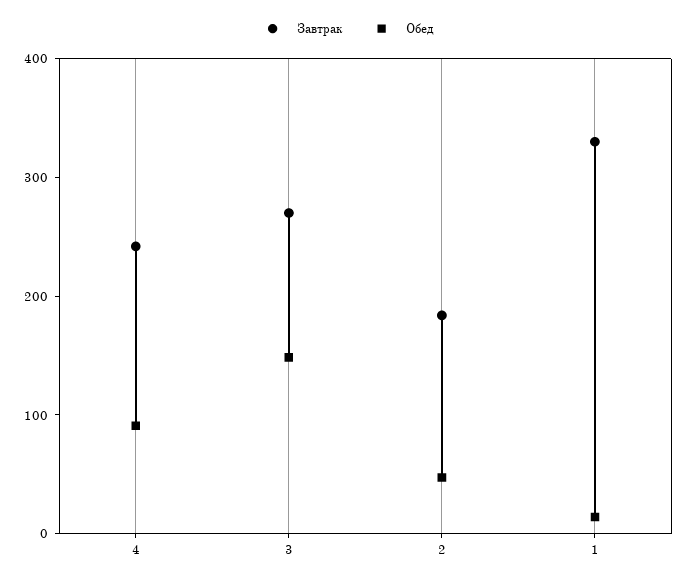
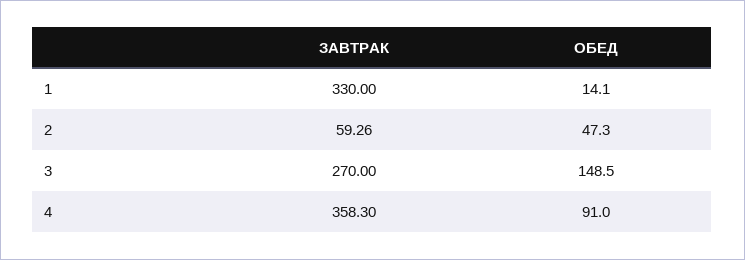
Завтрак, 4: 240 -> 358.3
Завтрак, 2: 180 -> 59.26

